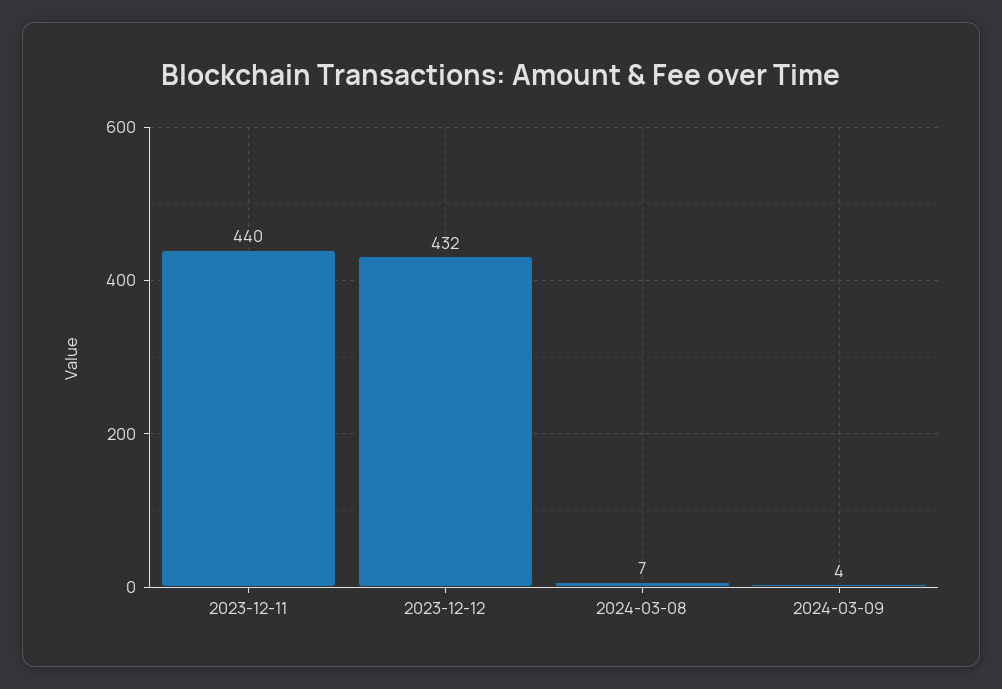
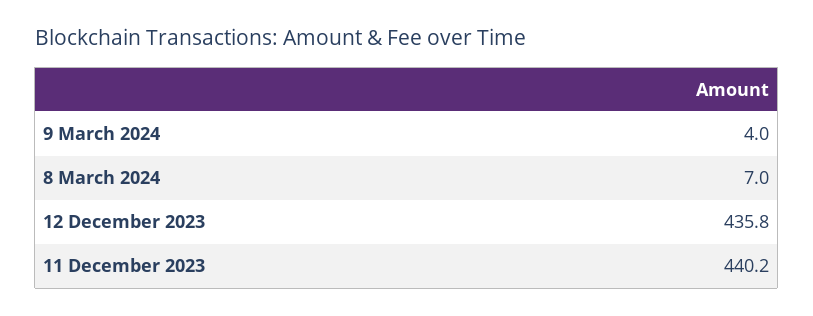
2023-12-12: 432 -> 435.8

